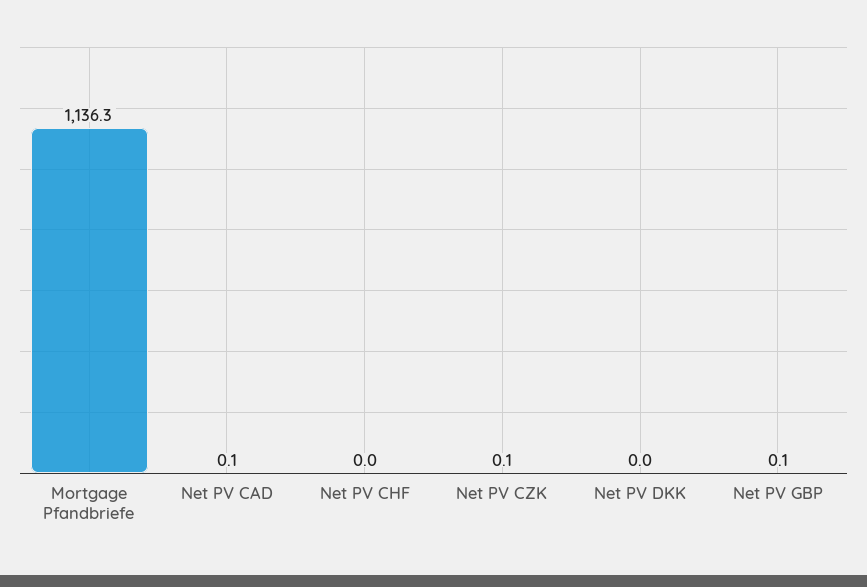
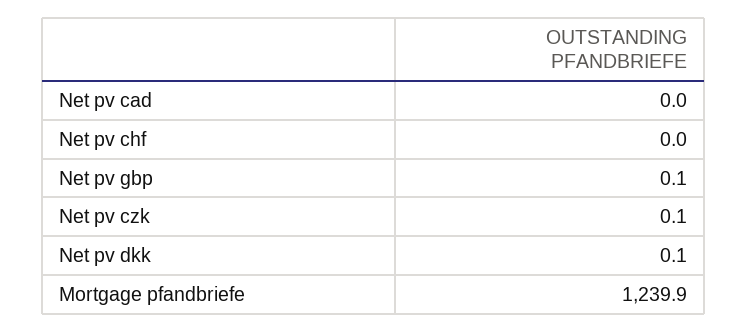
Mortgage Pfandbriefe: 1136.3 -> 1239.9
Net PV CAD: 0.1 -> 0
Net PV DKK: 0 -> 0.1

